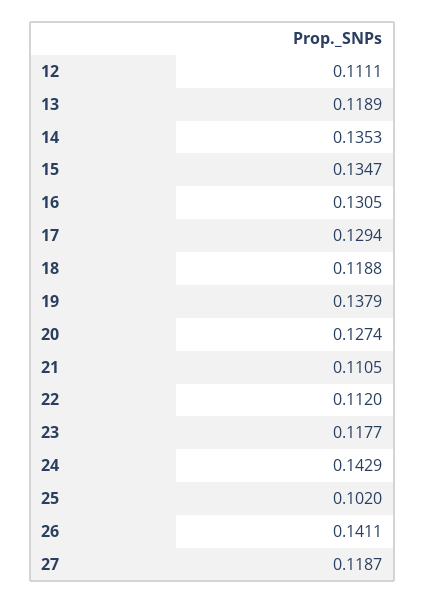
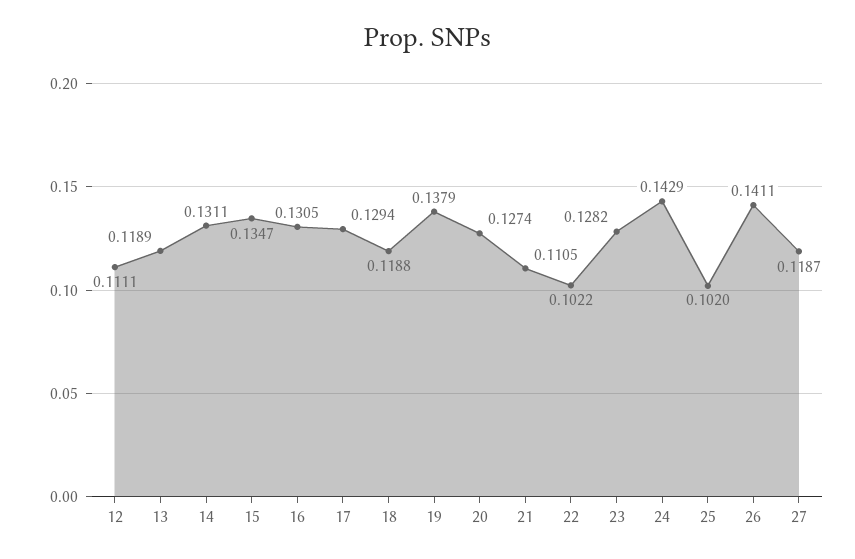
14: 0.1353 -> 0.1311
22: 0.112 -> 0.1022
23: 0.1177 -> 0.1282

